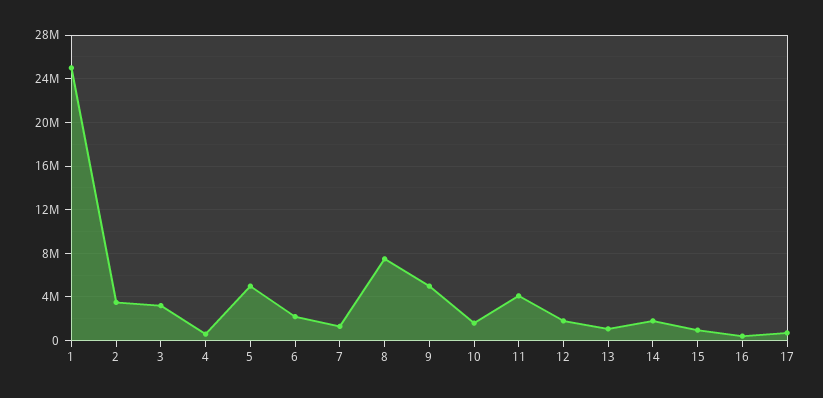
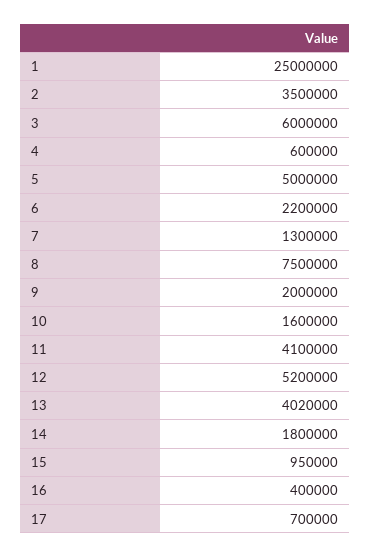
3: 3000000 -> 6000000
9: 5000000 -> 2000000
12: 2000000 -> 5200000
13: 1000000 -> 4020000

